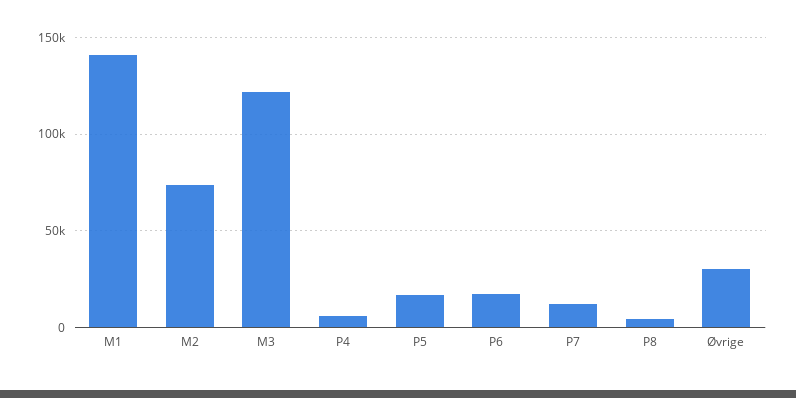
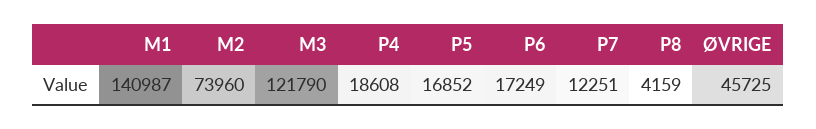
P4: 5000 -> 18608
Øvrige: 30000 -> 45725

